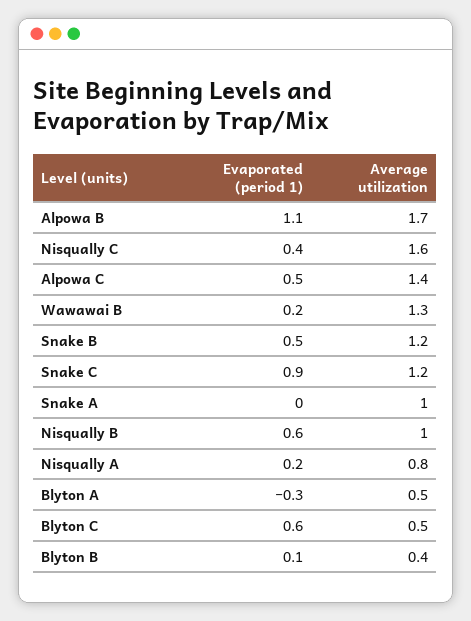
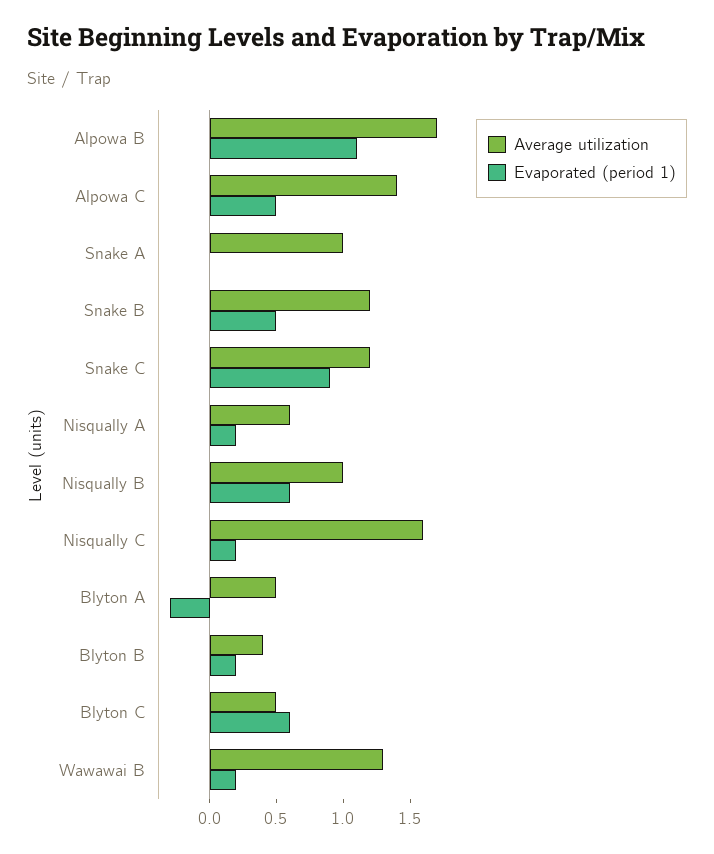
Evaporated (period 1), Nisqually C: 0.4 -> 0.2
Average utilization, Nisqually A: 0.8 -> 0.6
Evaporated (period 1), Blyton B: 0.1 -> 0.2

